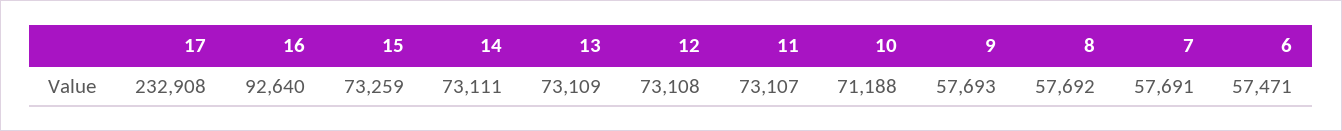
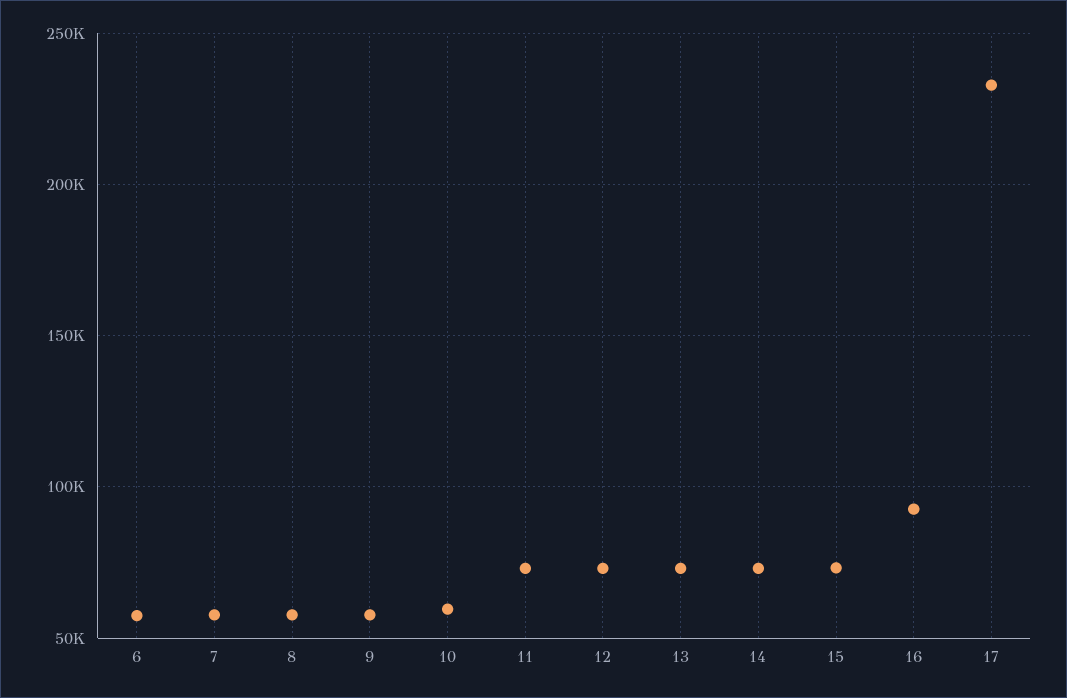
10: 71188 -> 60000

